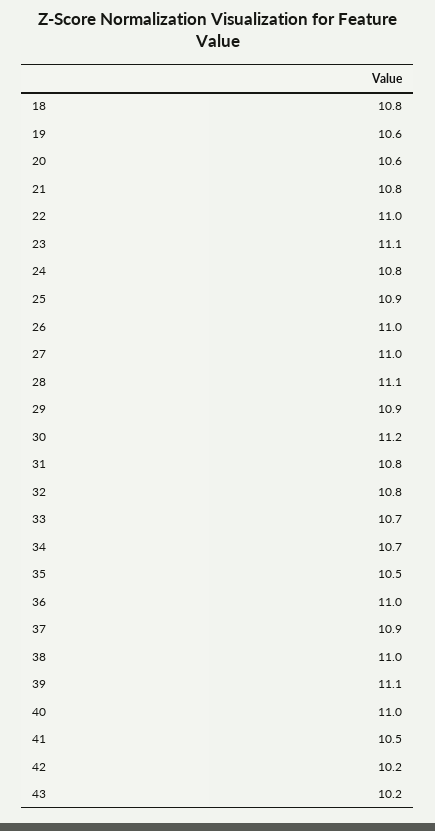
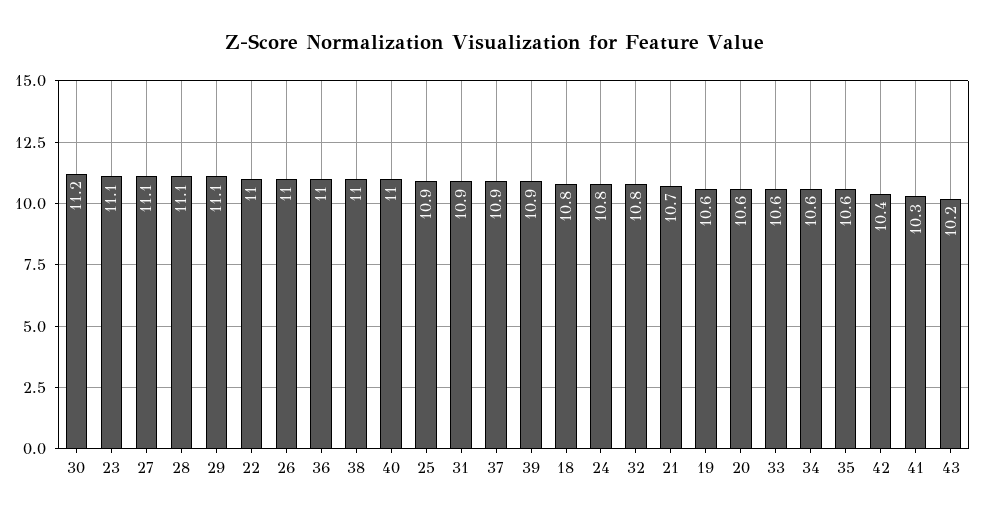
21: 10.8 -> 10.7
27: 11 -> 11.1
29: 10.9 -> 11.1
31: 10.8 -> 10.9
33: 10.7 -> 10.6
34: 10.7 -> 10.6
35: 10.5 -> 10.6
39: 11.1 -> 10.9
41: 10.5 -> 10.3
42: 10.2 -> 10.4

